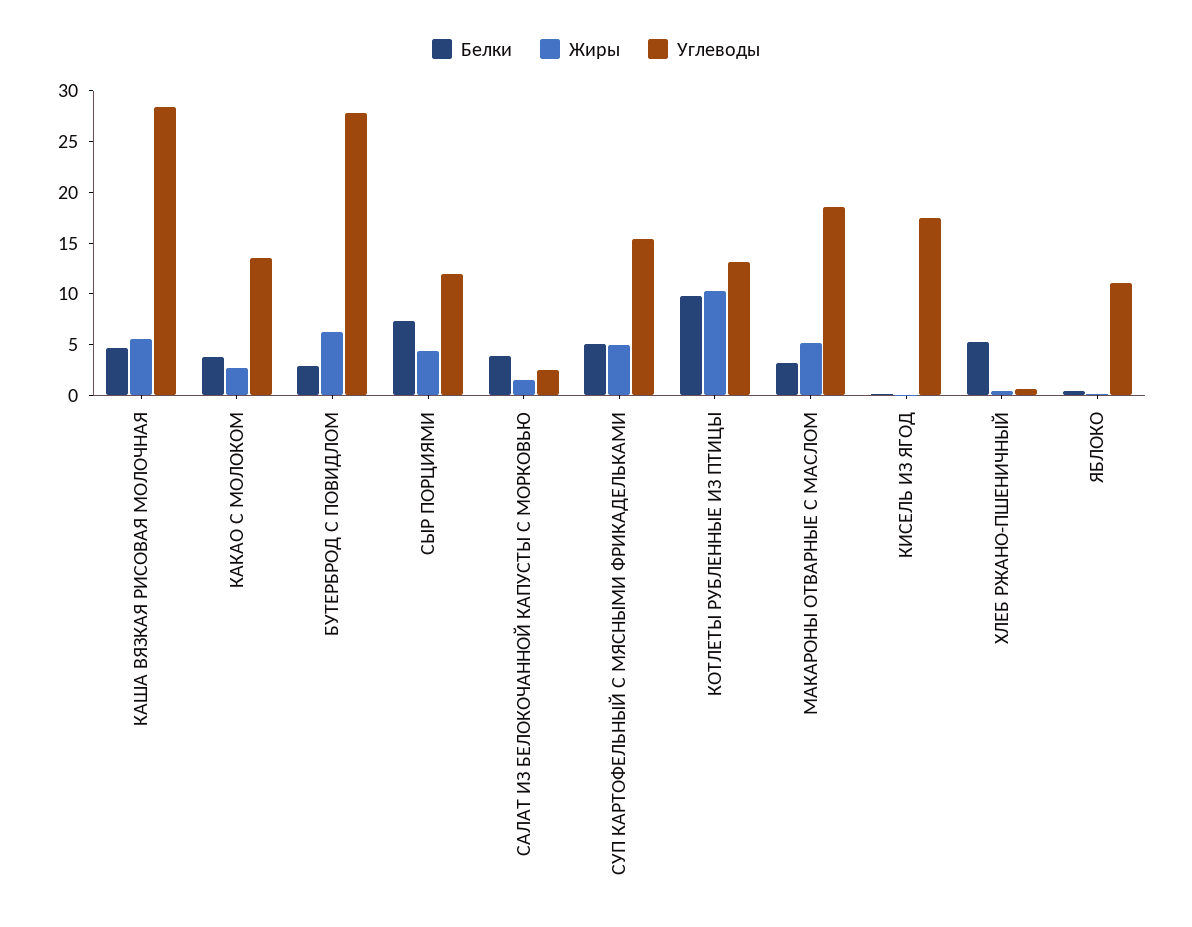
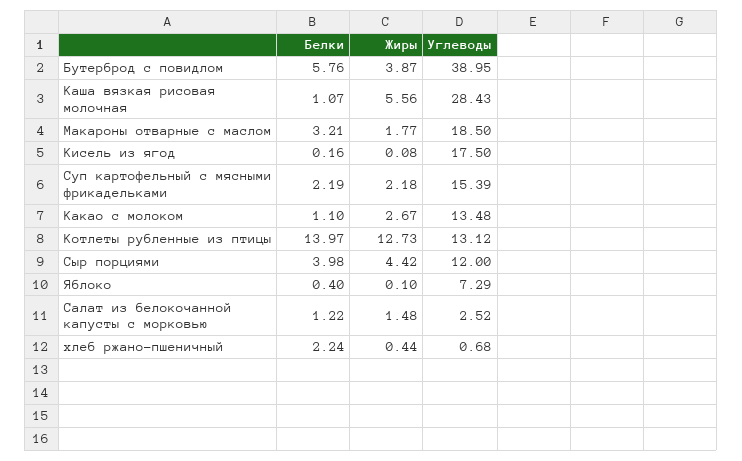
Белки, КАША ВЯЗКАЯ РИСОВАЯ МОЛОЧНАЯ: 5 -> 1.07
Белки, КАКАО С МОЛОКОМ: 4 -> 1.1
Белки, БУТЕРБРОД С ПОВИДЛОМ: 3 -> 5.76
Жиры, БУТЕРБРОД С ПОВИДЛОМ: 6 -> 3.87
Углеводы, БУТЕРБРОД С ПОВИДЛОМ: 28 -> 38.95
Белки, СЫР ПОРЦИЯМИ: 7 -> 3.98
Белки, САЛАТ ИЗ БЕЛОКОЧАННОЙ КАПУСТЫ С МОРКОВЬЮ: 4 -> 1.22
Белки, СУП КАРТОФЕЛЬНЫЙ С МЯСНЫМИ ФРИКАДЕЛЬКАМИ: 5 -> 2.19
Жиры, СУП КАРТОФЕЛЬНЫЙ С МЯСНЫМИ ФРИКАДЕЛЬКАМИ: 5 -> 2.18
Белки, КОТЛЕТЫ РУБЛЕННЫЕ ИЗ ПТИЦЫ: 10 -> 13.97
Жиры, КОТЛЕТЫ РУБЛЕННЫЕ ИЗ ПТИЦЫ: 10 -> 12.73
Жиры, МАКАРОНЫ ОТВАРНЫЕ С МАСЛОМ: 5 -> 1.77
Белки, ХЛЕБ РЖАНО-ПШЕНИЧНЫЙ: 5 -> 2.24
Углеводы, ЯБЛОКО: 11 -> 7.29

